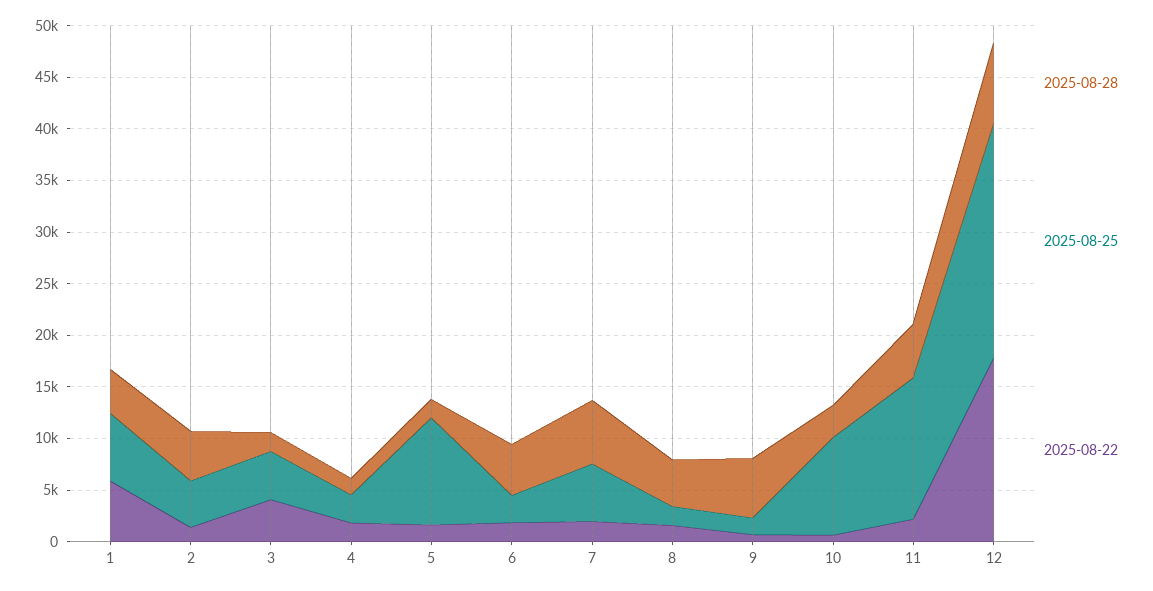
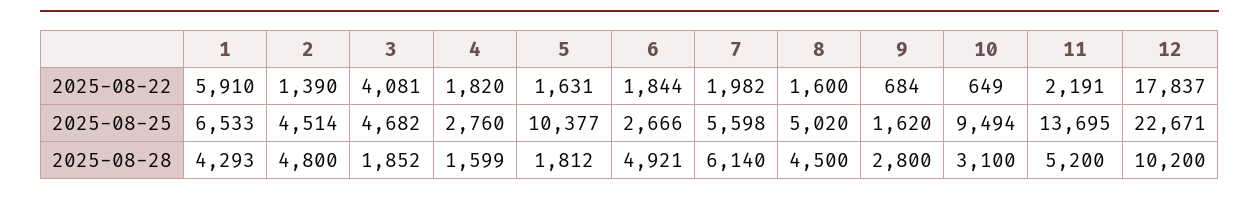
2025-08-25, 8: 2000 -> 5020
2025-08-28, 9: 6000 -> 2800
2025-08-28, 12: 8000 -> 10200

